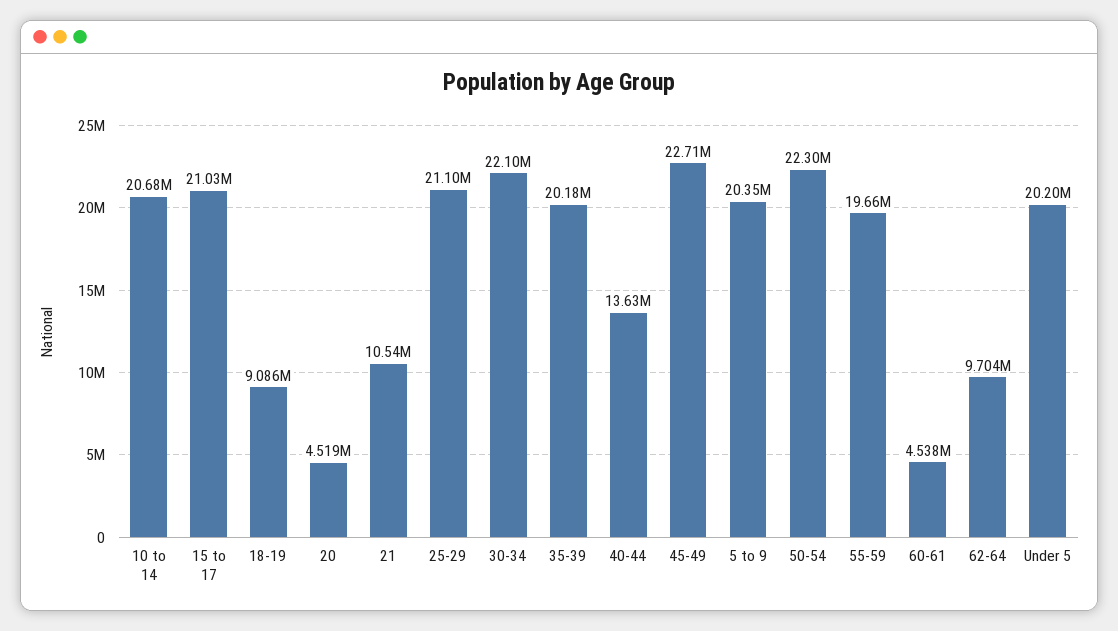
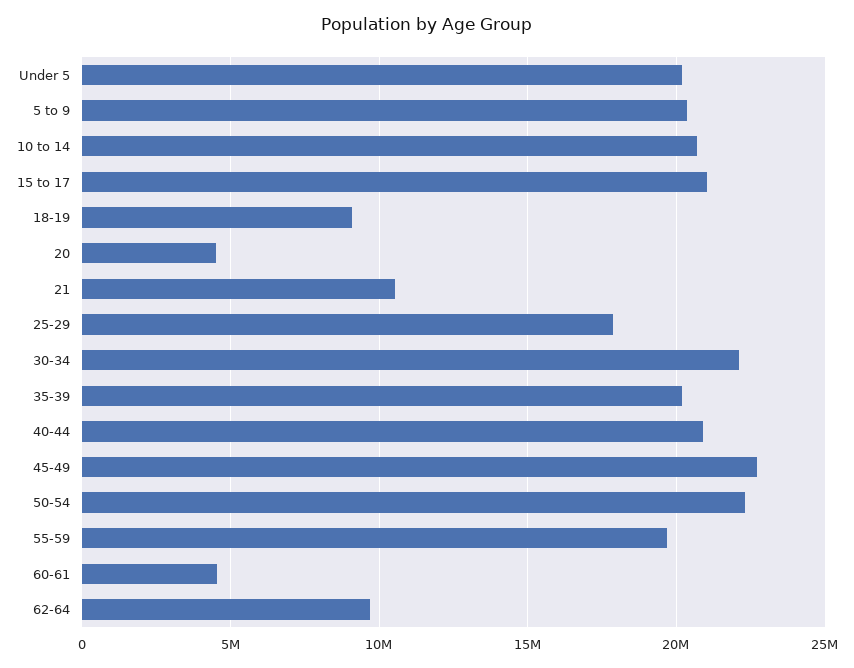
25-29: 21100000 -> 18000000
40-44: 13630000 -> 21000000

